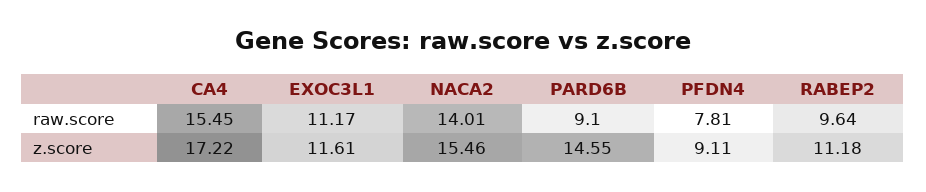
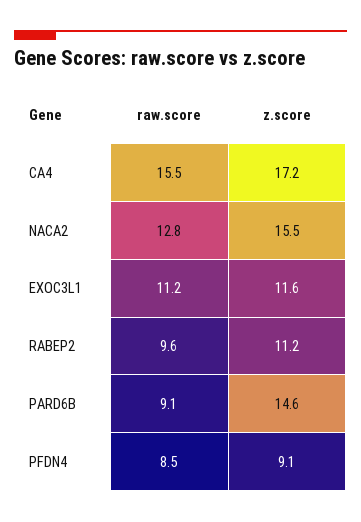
NACA2, raw.score: 14.01 -> 12.8
PFDN4, raw.score: 7.81 -> 8.5

